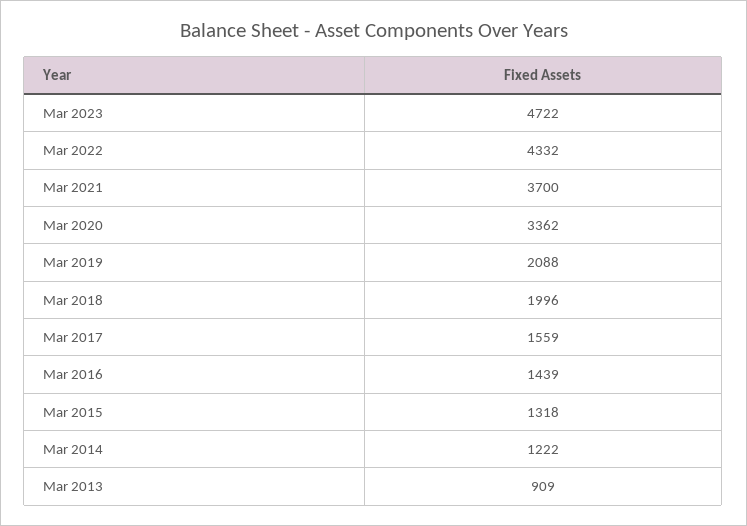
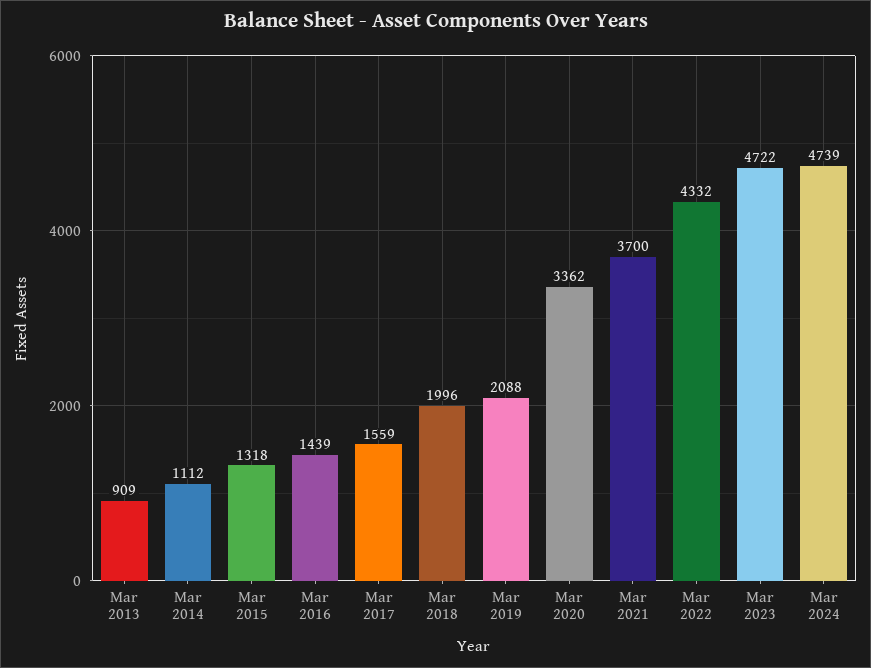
Mar 2014: 1222 -> 1112
Mar 2024: none -> 4739

